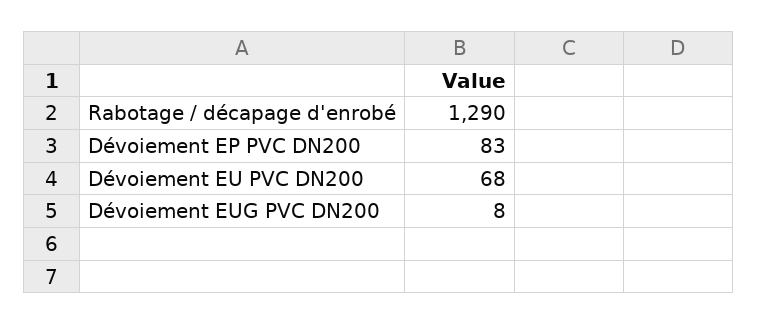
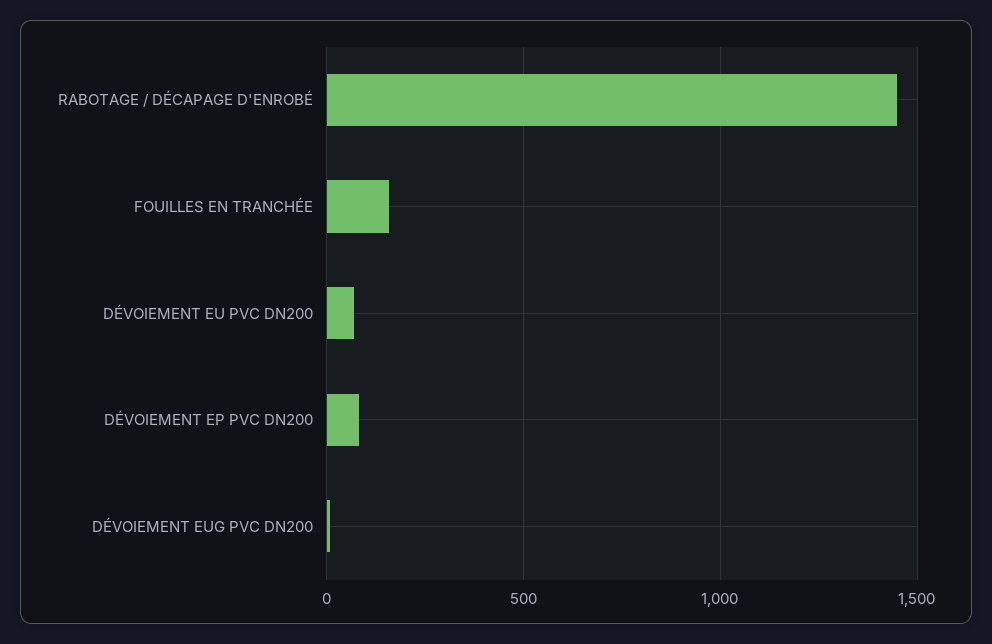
Rabotage / décapage d'enrobé: 1290 -> 1450
FOUILLES EN TRANCHÉE: none -> 150

